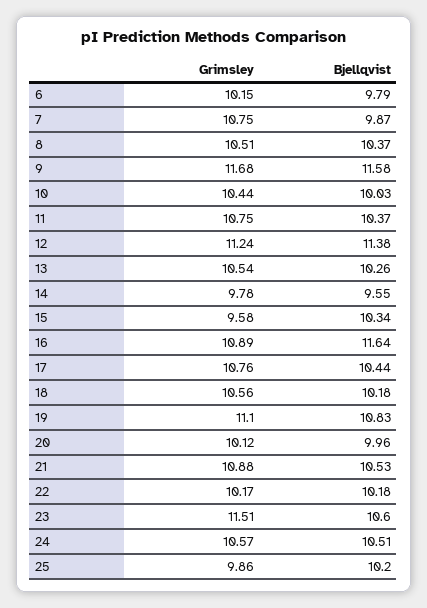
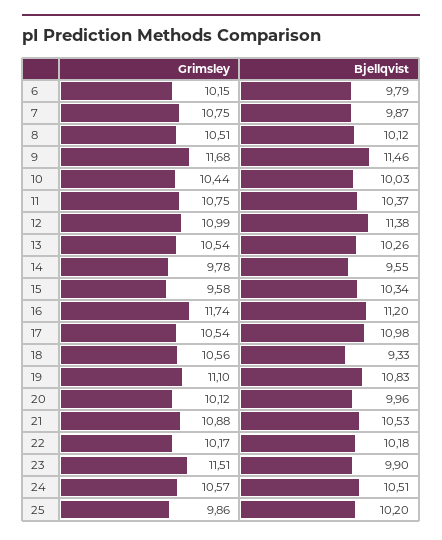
Bjellqvist, 8: 10.37 -> 10.12
Bjellqvist, 9: 11.58 -> 11.46
Grimsley, 12: 11.24 -> 10.99
Grimsley, 16: 10.89 -> 11.74
Bjellqvist, 16: 11.64 -> 11.2
Grimsley, 17: 10.76 -> 10.54
Bjellqvist, 17: 10.44 -> 10.98
Bjellqvist, 18: 10.18 -> 9.33
Bjellqvist, 23: 10.6 -> 9.9

